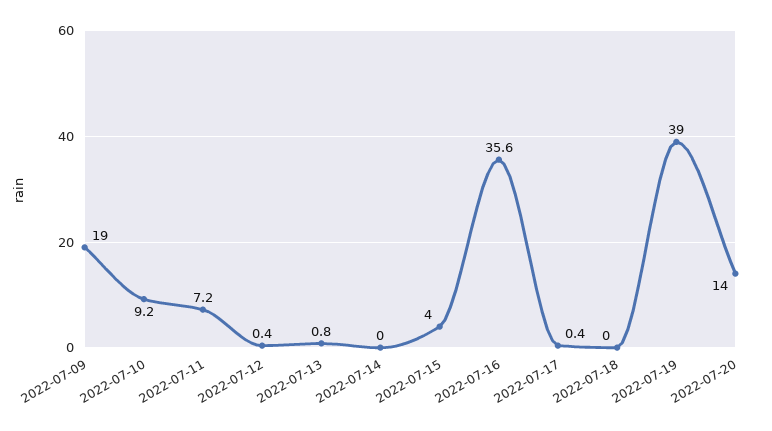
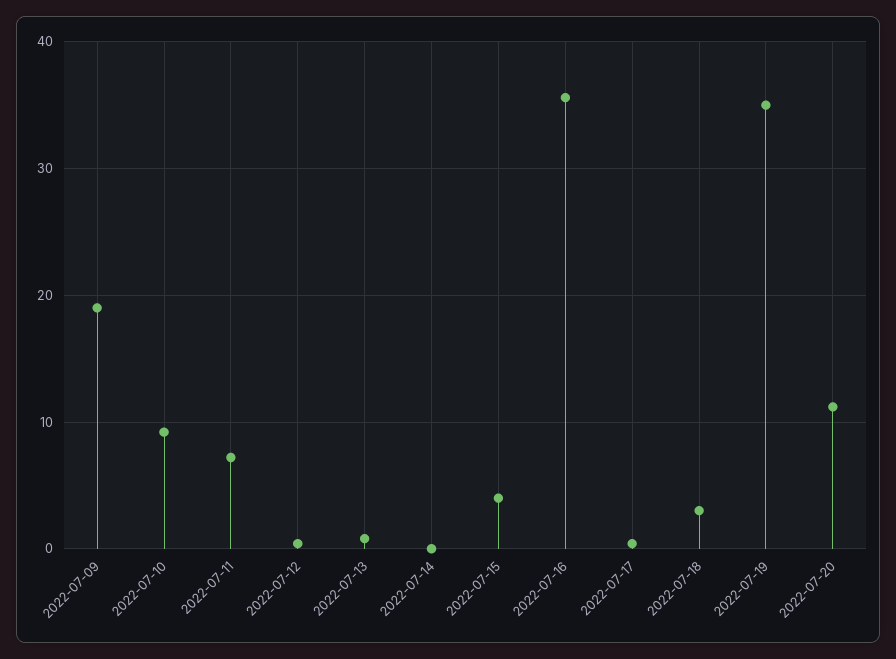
2022-07-18: 0 -> 3
2022-07-19: 39 -> 35
2022-07-20: 14 -> 11

